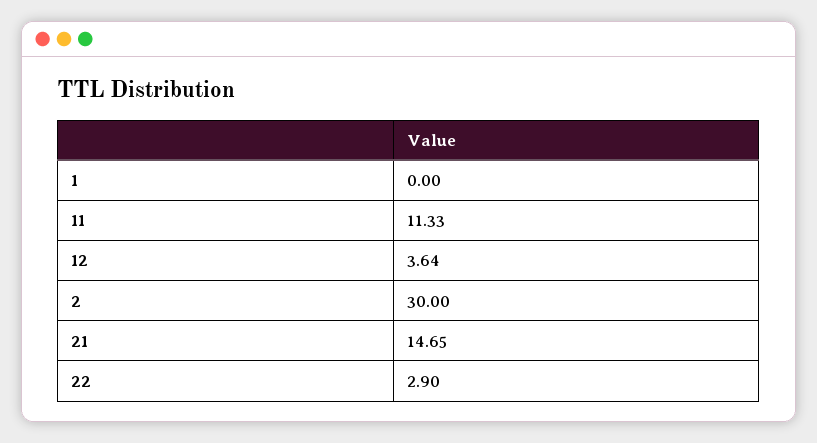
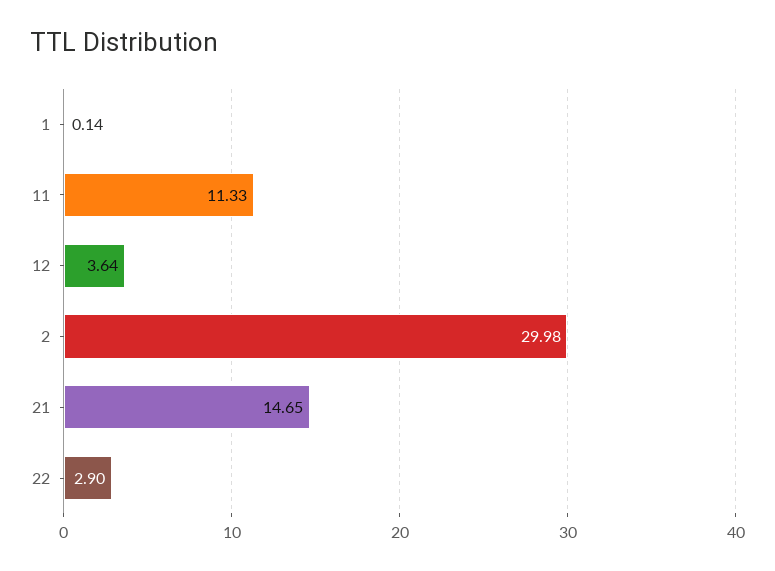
1: 0 -> 0.14
2: 30 -> 29.98

